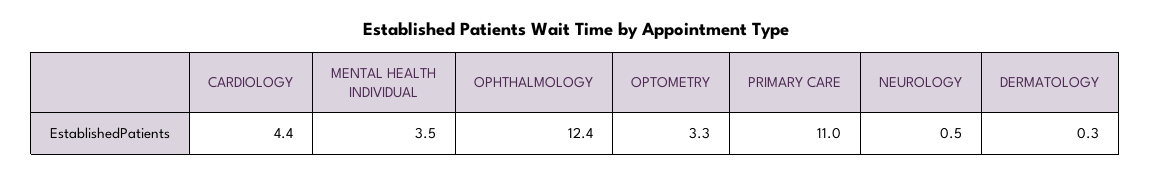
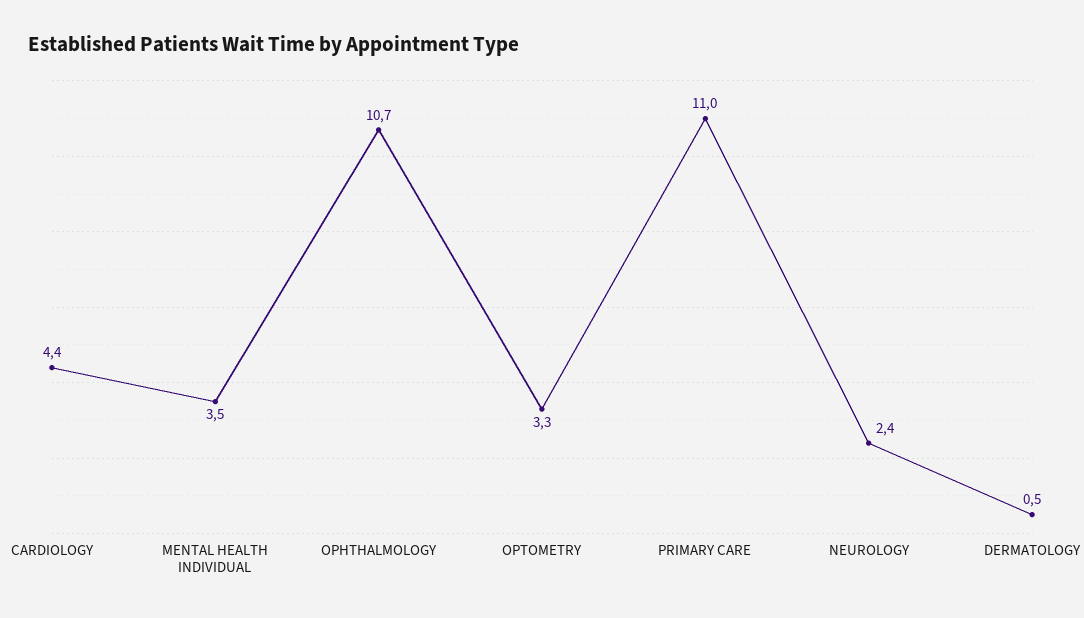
OPHTHALMOLOGY: 12.4 -> 10.7
NEUROLOGY: 0.5 -> 2.4
DERMATOLOGY: 0.3 -> 0.5

